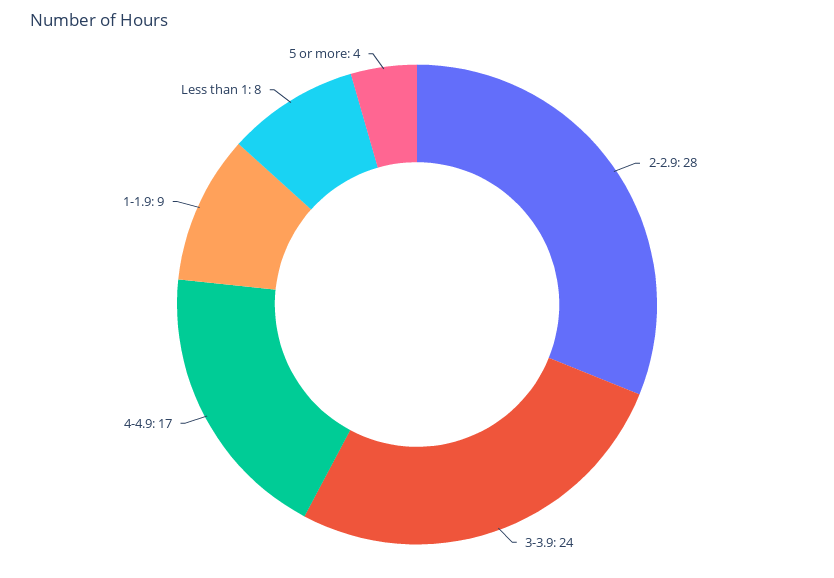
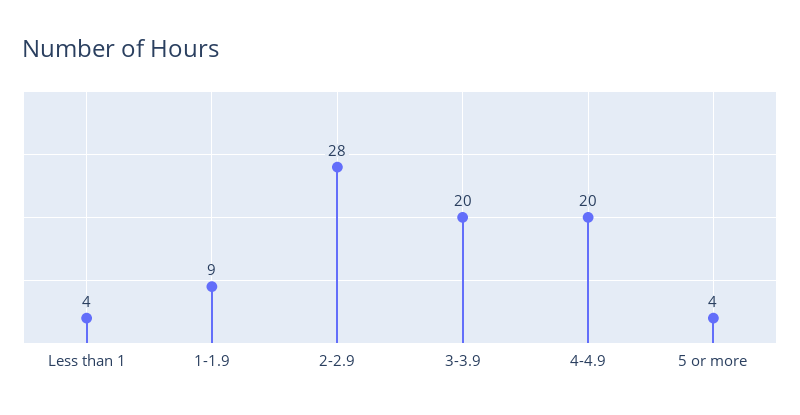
3-3.9: 24 -> 20
4-4.9: 17 -> 20
Less than 1: 8 -> 4

